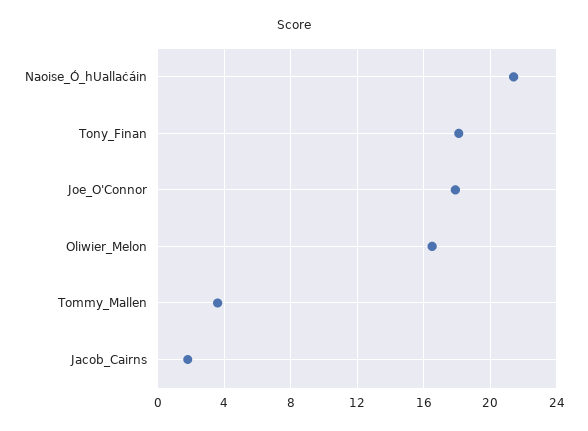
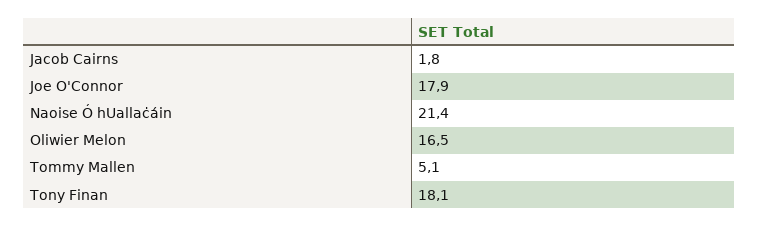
Tommy_Mallen: 3.5 -> 5.1

